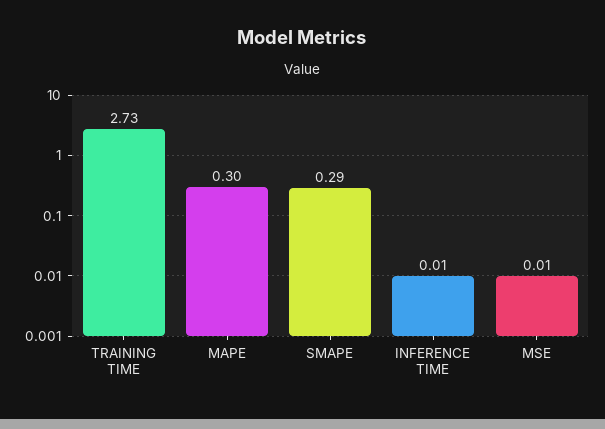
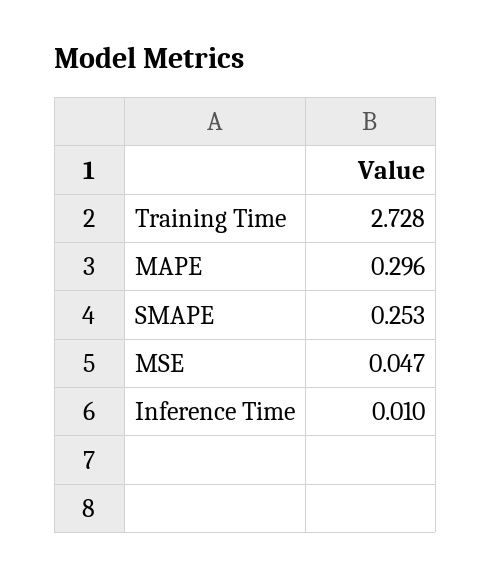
SMAPE: 0.29 -> 0.253
MSE: 0.01 -> 0.047

